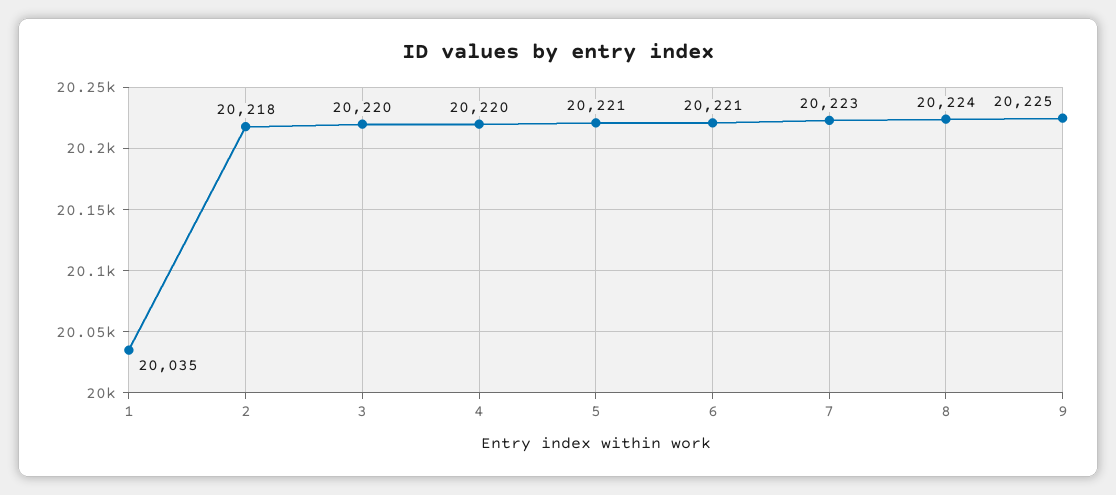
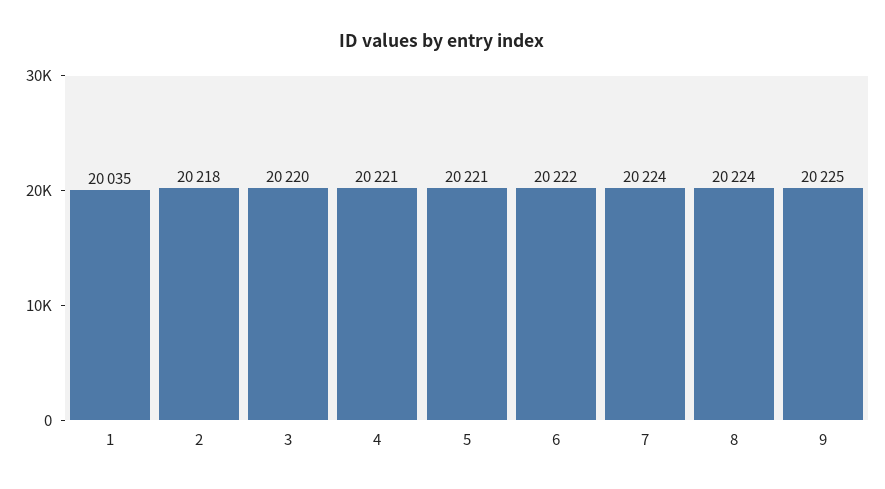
4: 20220 -> 20221
6: 20221 -> 20222
7: 20223 -> 20224

